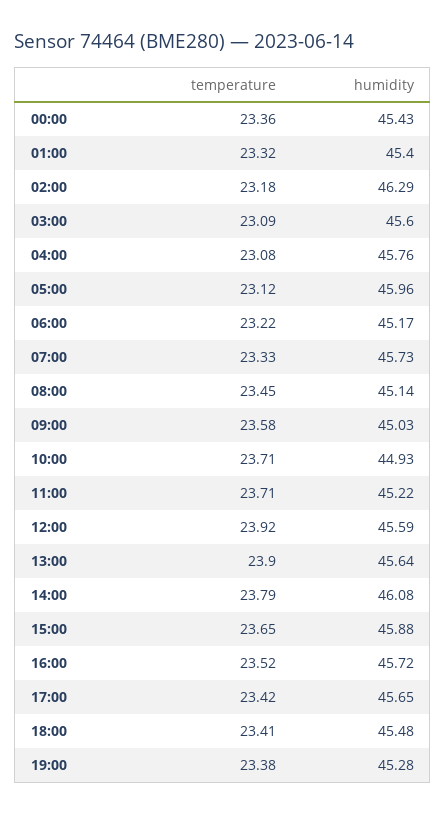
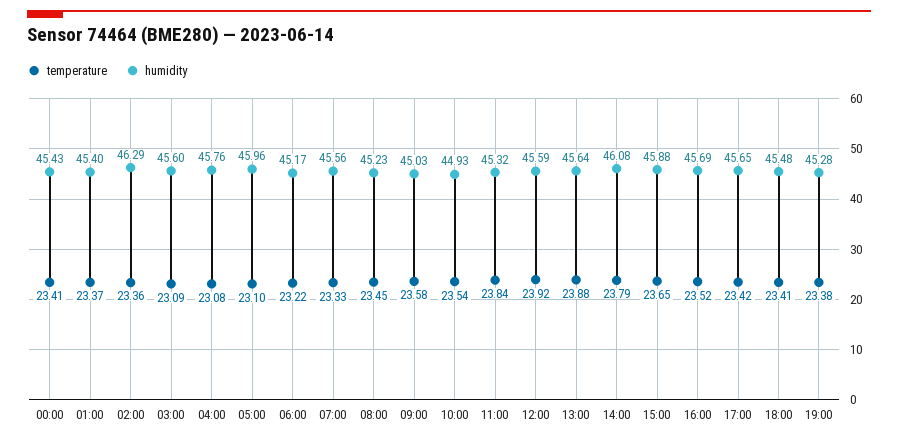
temperature, 00:00: 23.36 -> 23.41
temperature, 01:00: 23.32 -> 23.37
temperature, 02:00: 23.18 -> 23.36
temperature, 05:00: 23.12 -> 23.1
humidity, 07:00: 45.73 -> 45.56
humidity, 08:00: 45.14 -> 45.23
temperature, 10:00: 23.71 -> 23.54
temperature, 11:00: 23.71 -> 23.84
humidity, 11:00: 45.22 -> 45.32
temperature, 13:00: 23.9 -> 23.88
humidity, 16:00: 45.72 -> 45.69

